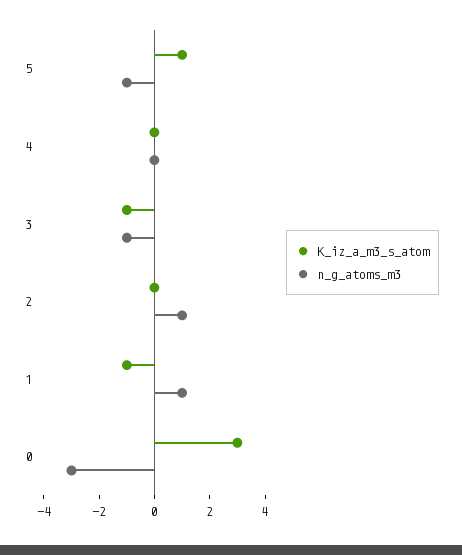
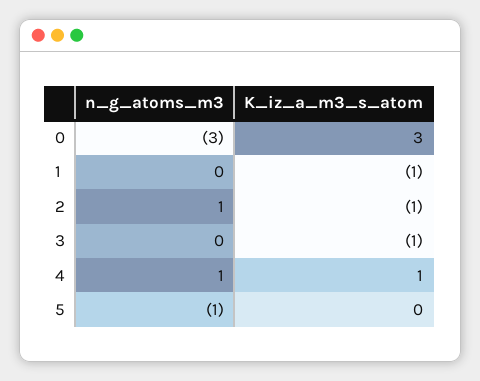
K_iz_a_m3_s_atom, 5: 1 -> 0
K_iz_a_m3_s_atom, 4: 0 -> 1
n_g_atoms_m3, 4: 0 -> 1
n_g_atoms_m3, 3: -1 -> 0
K_iz_a_m3_s_atom, 2: 0 -> -1
n_g_atoms_m3, 1: 1 -> 0

